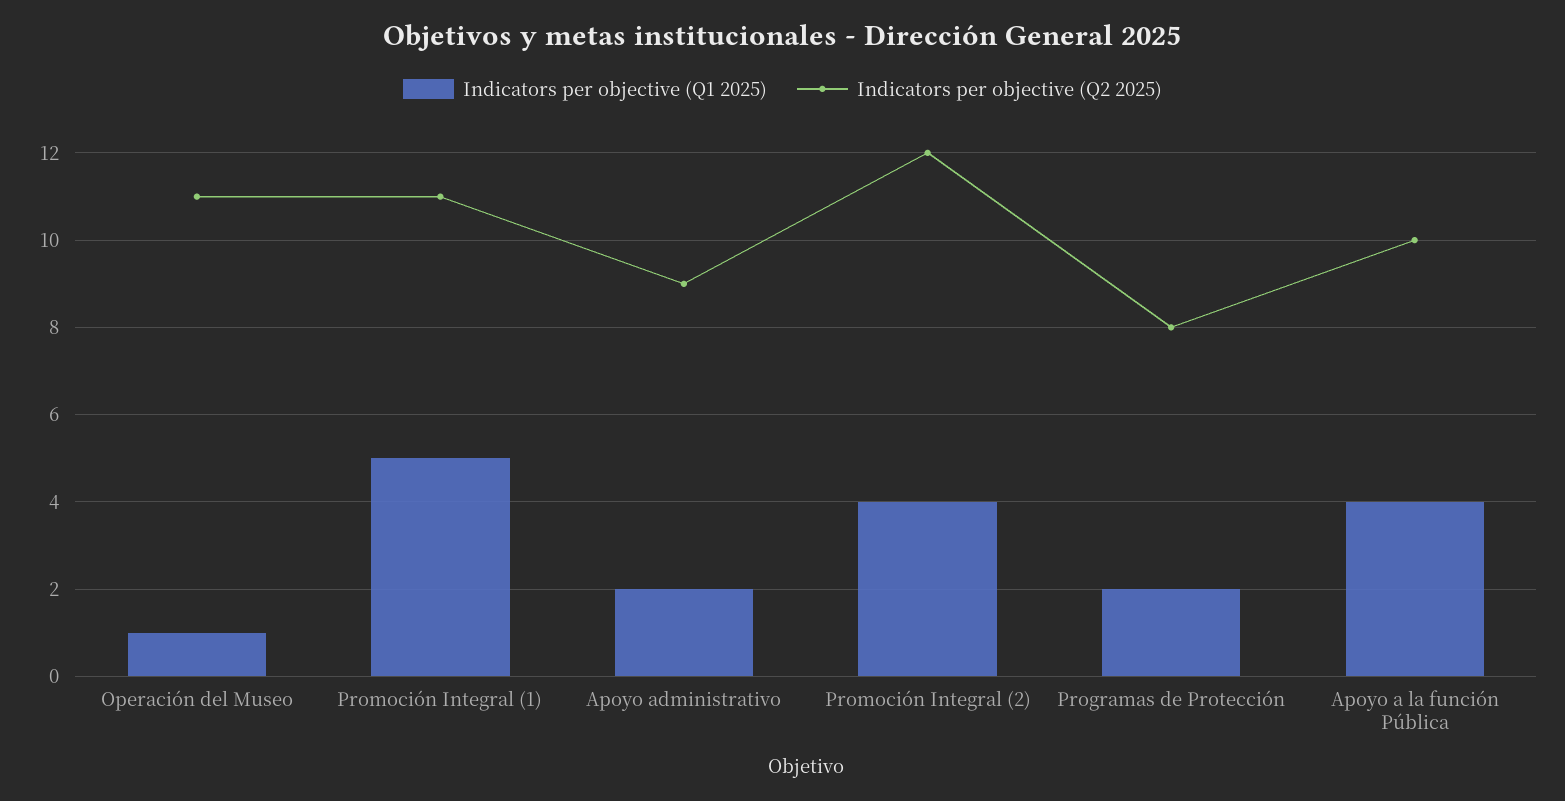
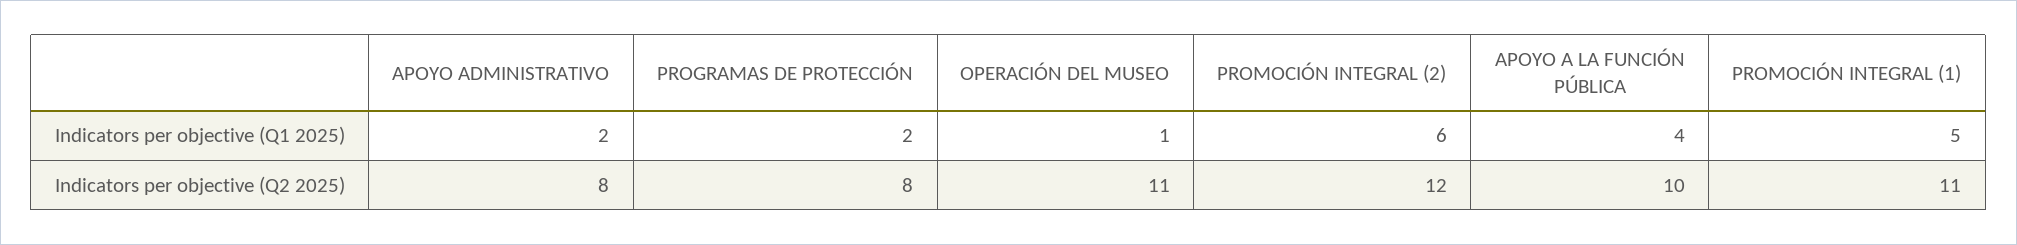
Indicators per objective (Q2 2025), Apoyo administrativo: 9 -> 8
Indicators per objective (Q1 2025), Promoción Integral (2): 4 -> 6

